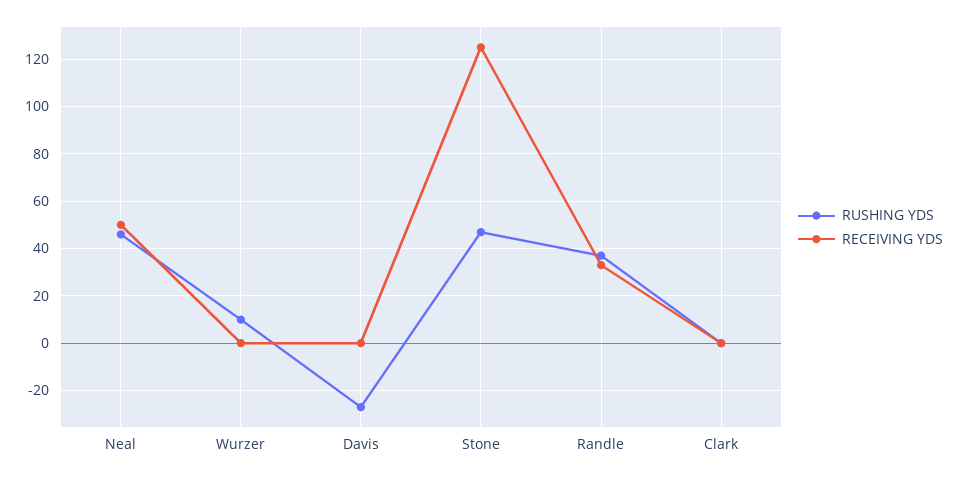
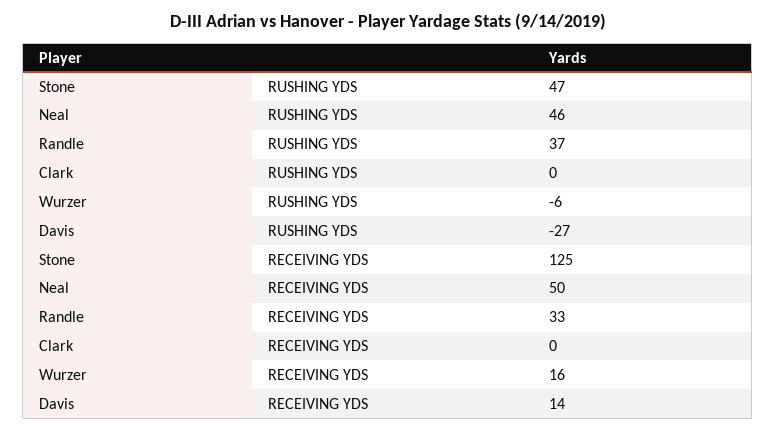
RUSHING YDS, Wurzer: 10 -> -6
RECEIVING YDS, Wurzer: 0 -> 16
RECEIVING YDS, Davis: 0 -> 14

